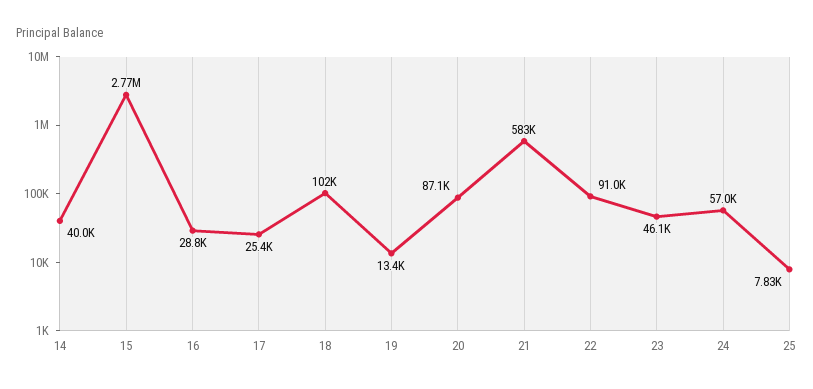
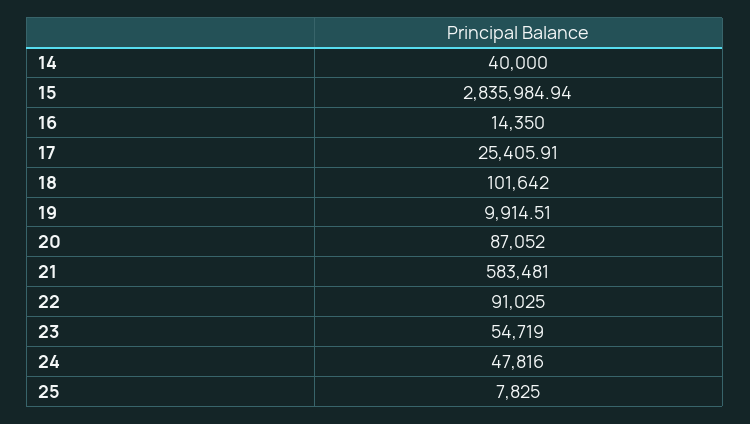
15: 2770000 -> 2835984.94
16: 28800 -> 14350
19: 13400 -> 9914.51
23: 46100 -> 54719
24: 57000 -> 47816

